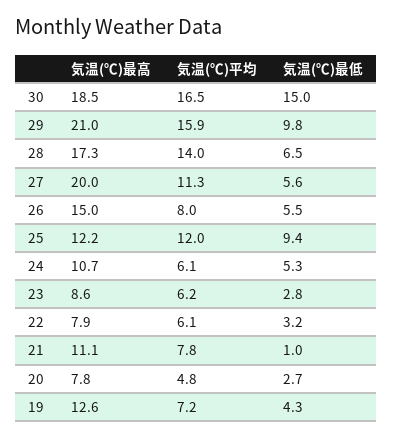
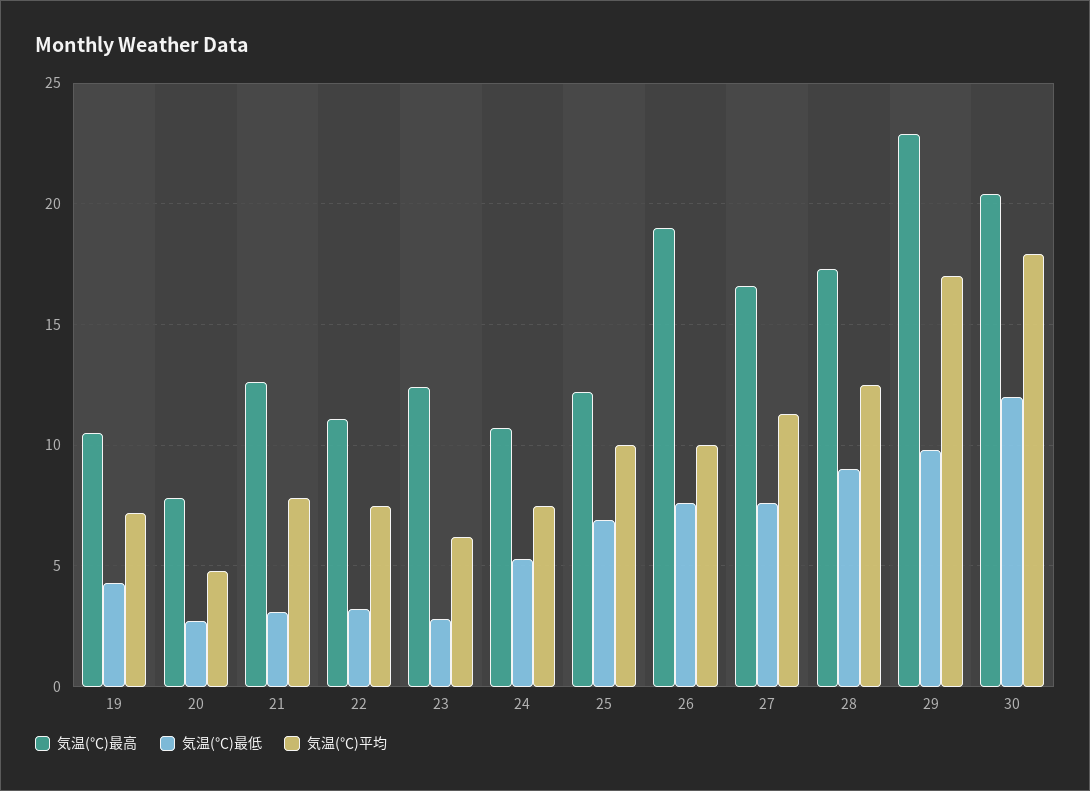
気温(℃)最高, 30: 18.5 -> 20.5
気温(℃)平均, 30: 16.5 -> 18
気温(℃)最低, 30: 15 -> 12
気温(℃)最高, 29: 21 -> 23
気温(℃)平均, 29: 15.9 -> 17
気温(℃)平均, 28: 14 -> 12.5
気温(℃)最低, 28: 6.5 -> 9
気温(℃)最高, 27: 20 -> 16.5
気温(℃)最低, 27: 5.6 -> 7.5
気温(℃)最高, 26: 15 -> 19
気温(℃)平均, 26: 8 -> 10
気温(℃)最低, 26: 5.5 -> 7.5
気温(℃)平均, 25: 12 -> 10
気温(℃)最低, 25: 9.4 -> 7
気温(℃)平均, 24: 6.1 -> 7.5
気温(℃)最高, 23: 8.6 -> 12.5
気温(℃)最高, 22: 7.9 -> 11
気温(℃)平均, 22: 6.1 -> 7.5
気温(℃)最高, 21: 11.1 -> 12.5
気温(℃)最低, 21: 1 -> 3
気温(℃)最高, 19: 12.6 -> 10.5

